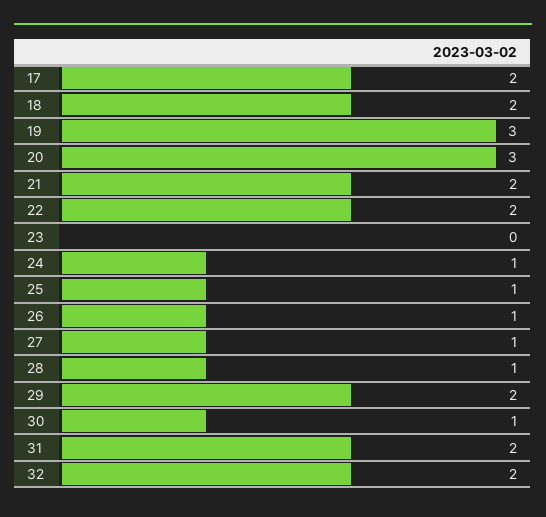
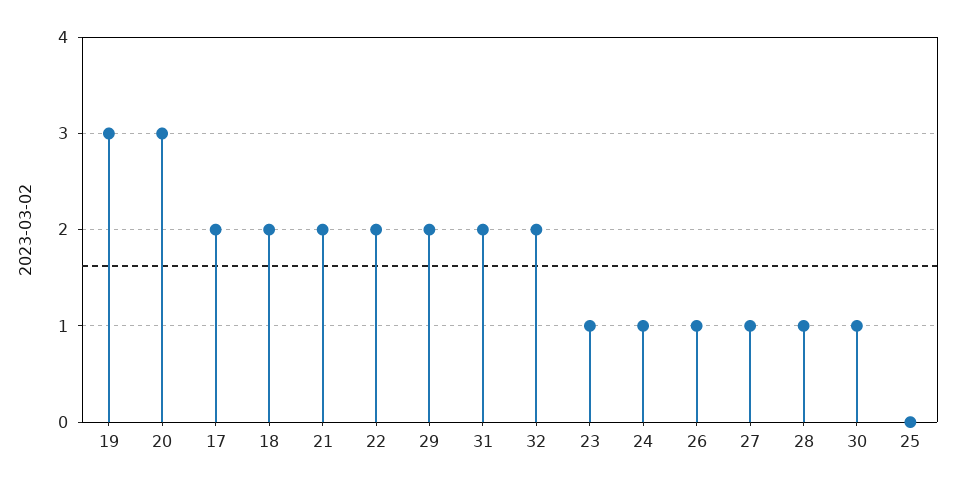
23: 0 -> 1
25: 1 -> 0

